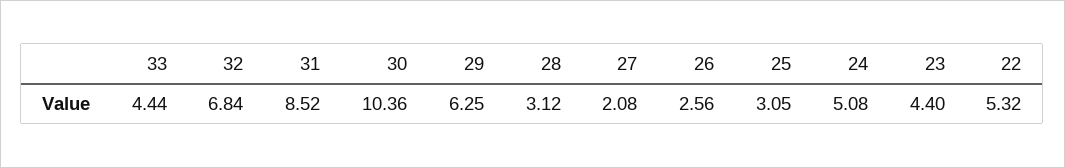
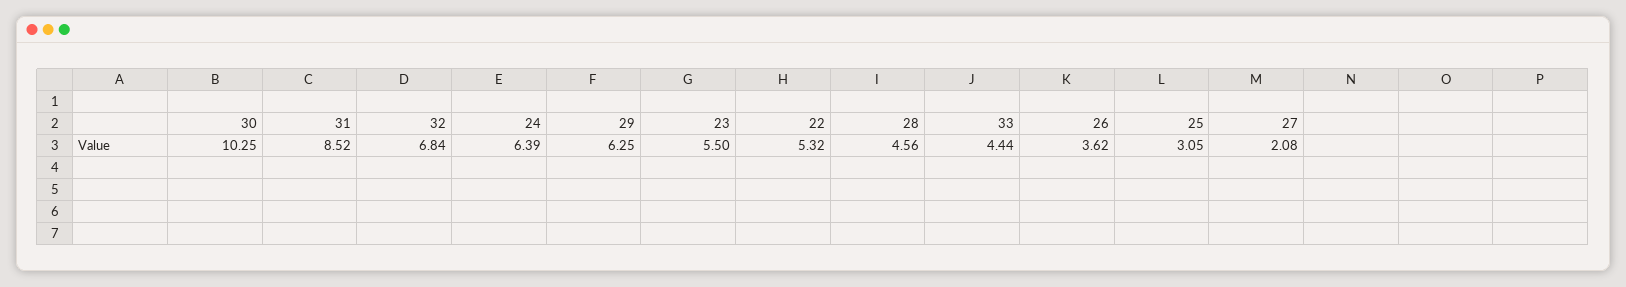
30: 10.36 -> 10.25
28: 3.12 -> 4.56
26: 2.56 -> 3.62
24: 5.08 -> 6.39
23: 4.4 -> 5.5

